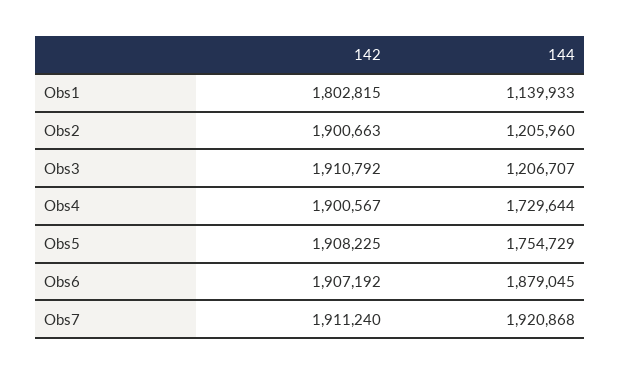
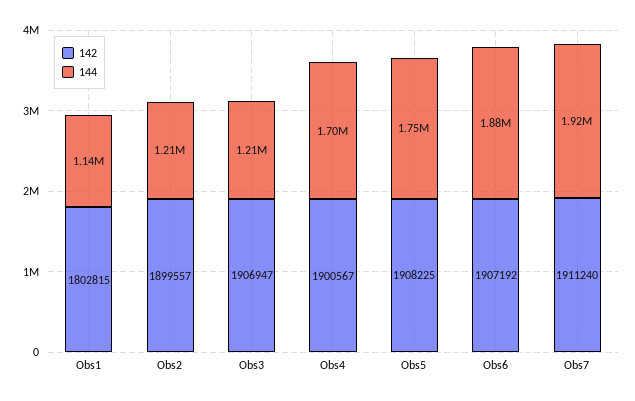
142, Obs2: 1900663 -> 1899557
142, Obs3: 1910792 -> 1906947
144, Obs4: 1729644 -> 1700000

